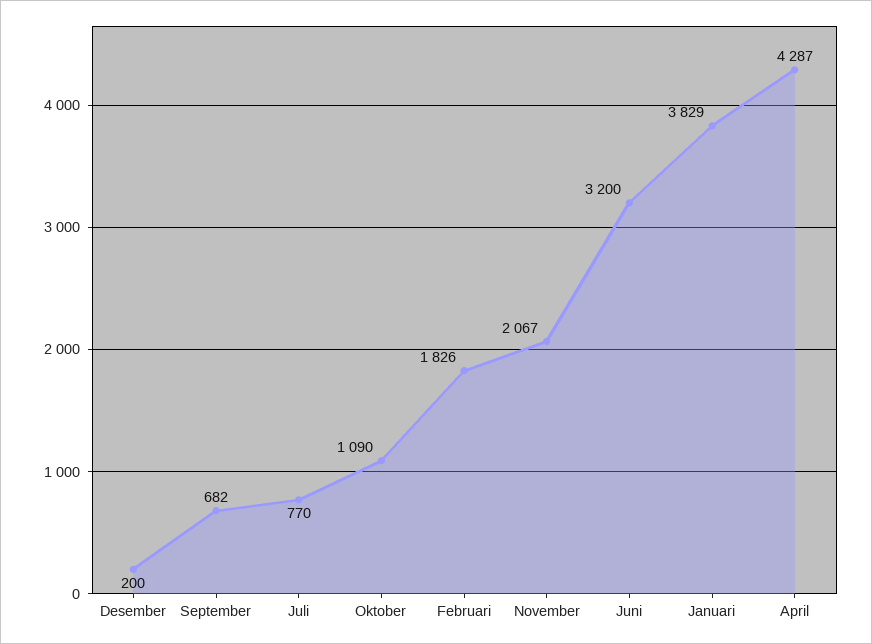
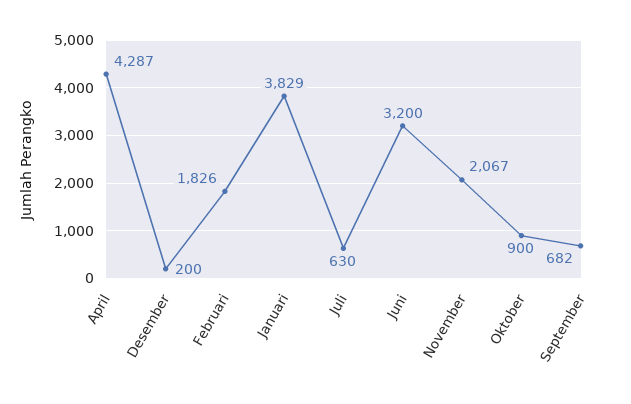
Juli: 770 -> 630
Oktober: 1090 -> 900

